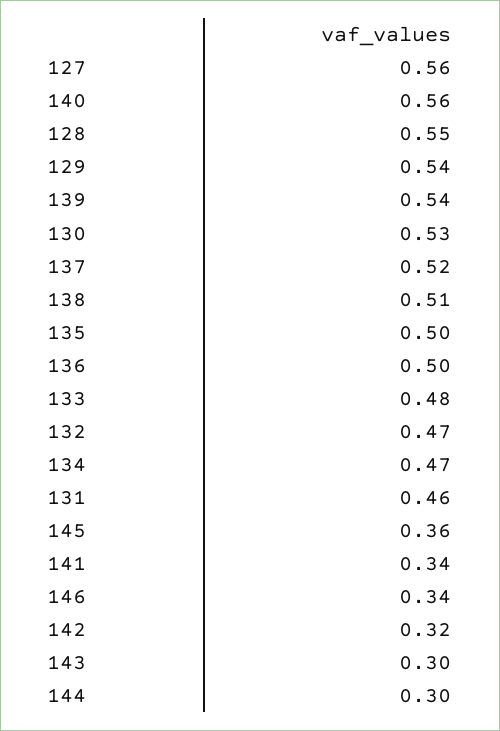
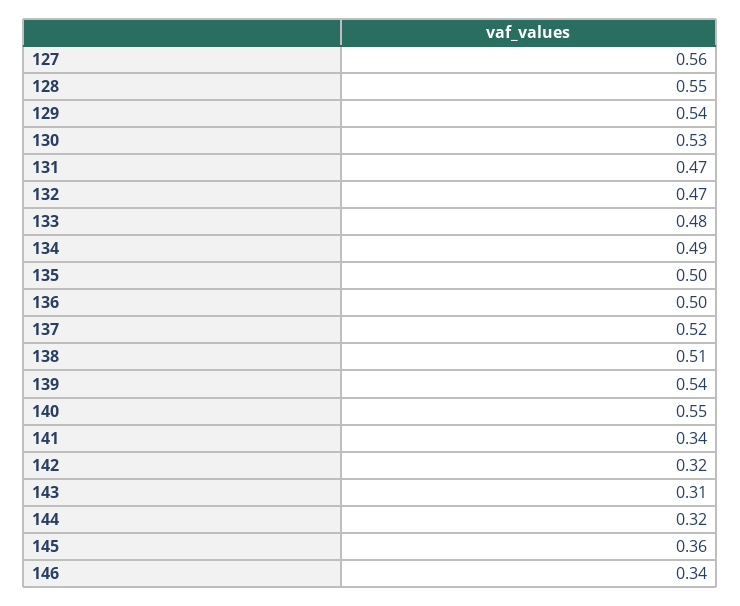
140: 0.56 -> 0.55
134: 0.47 -> 0.49
131: 0.46 -> 0.47
143: 0.3 -> 0.31
144: 0.3 -> 0.32

